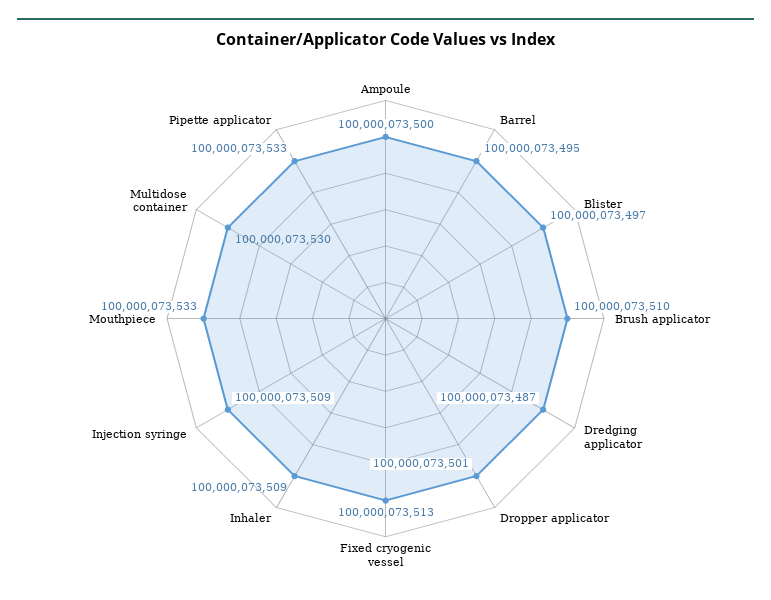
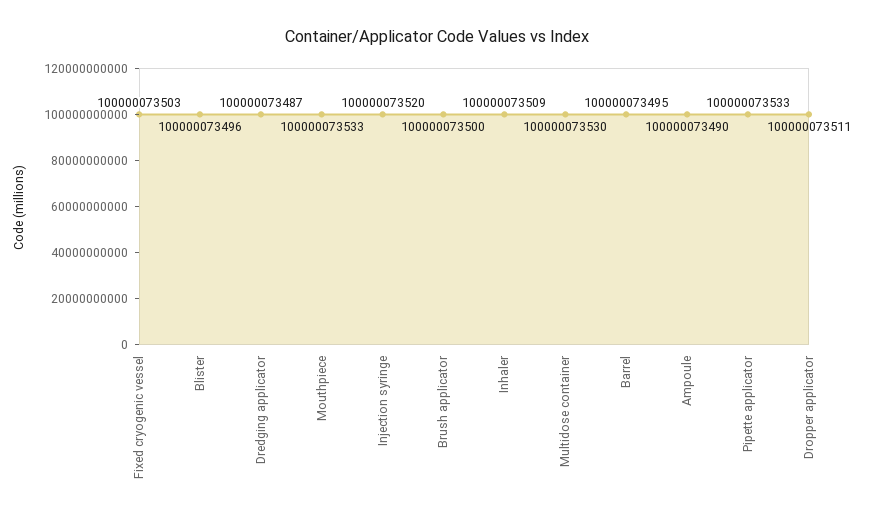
Ampoule: 100000073500 -> 100000073490
Blister: 100000073497 -> 100000073496
Brush applicator: 100000073510 -> 100000073500
Dropper applicator: 100000073501 -> 100000073511
Fixed cryogenic vessel: 100000073513 -> 100000073503
Injection syringe: 100000073509 -> 100000073520

